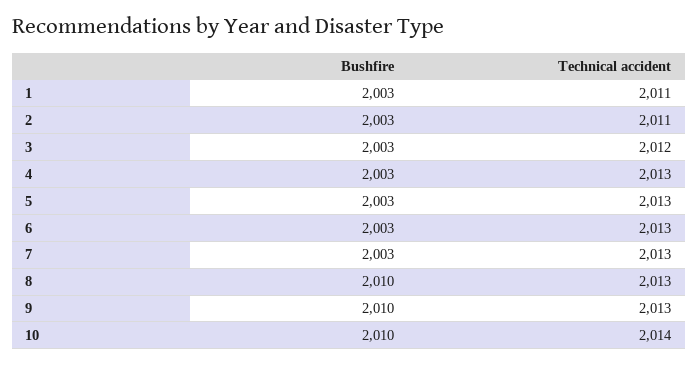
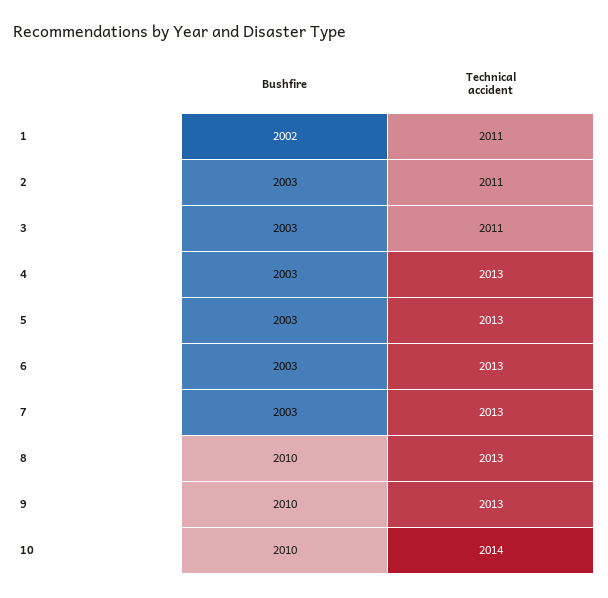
Bushfire, 1: 2003 -> 2002
Technical accident, 3: 2012 -> 2011

